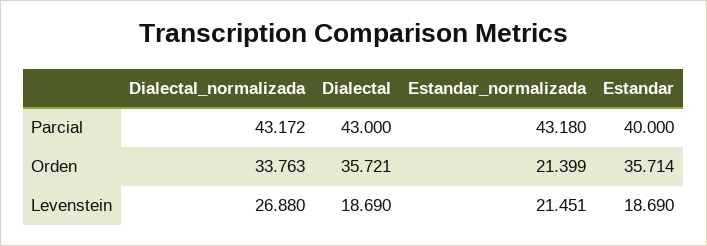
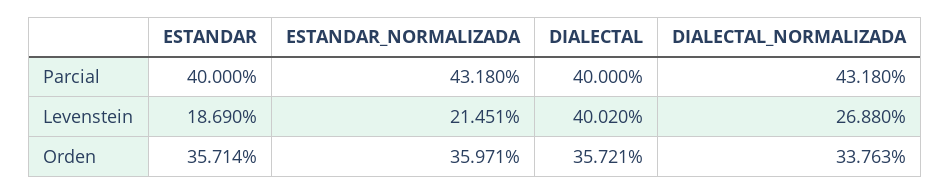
Dialectal_normalizada, Parcial: 43.172 -> 43.18
Dialectal, Parcial: 43 -> 40
Estandar_normalizada, Orden: 21.399 -> 35.971
Dialectal, Levenstein: 18.69 -> 40.02

